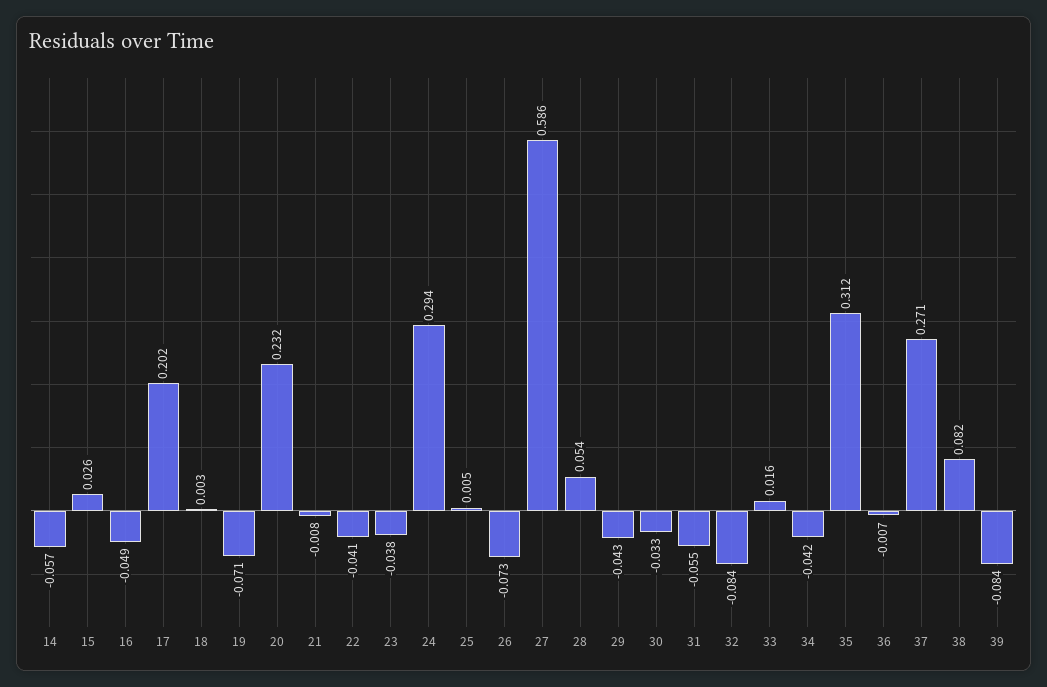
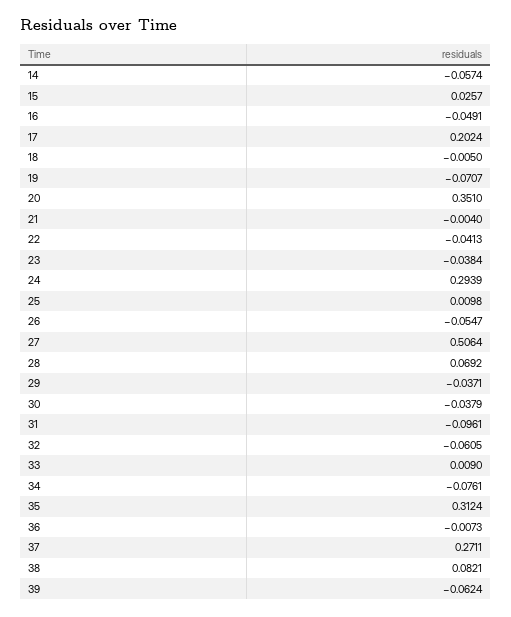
18: 0.003 -> -0.005
20: 0.232 -> 0.351
21: -0.008 -> -0.004
25: 0.005 -> 0.0098
26: -0.073 -> -0.0547
27: 0.586 -> 0.5064
28: 0.054 -> 0.0692
29: -0.043 -> -0.0371
30: -0.033 -> -0.0379
31: -0.055 -> -0.0961
32: -0.084 -> -0.0605
33: 0.016 -> 0.009
34: -0.042 -> -0.0761
39: -0.084 -> -0.0624

